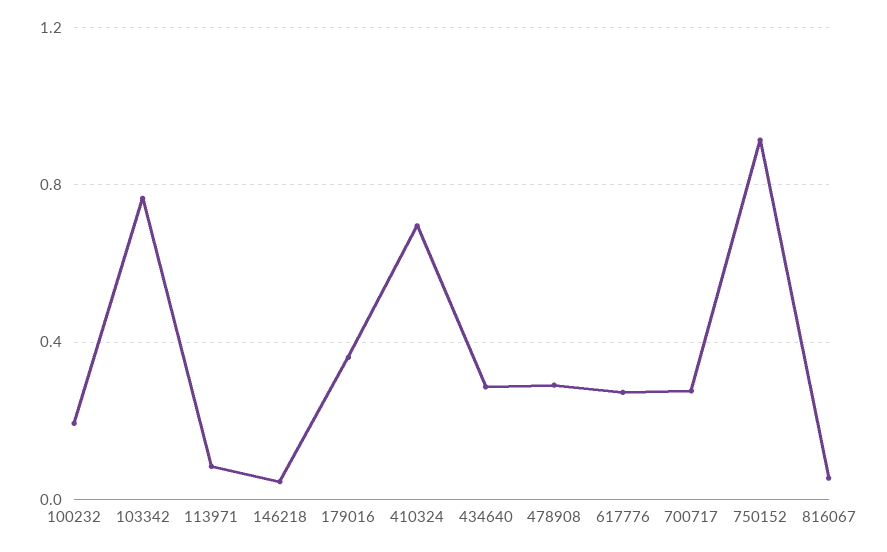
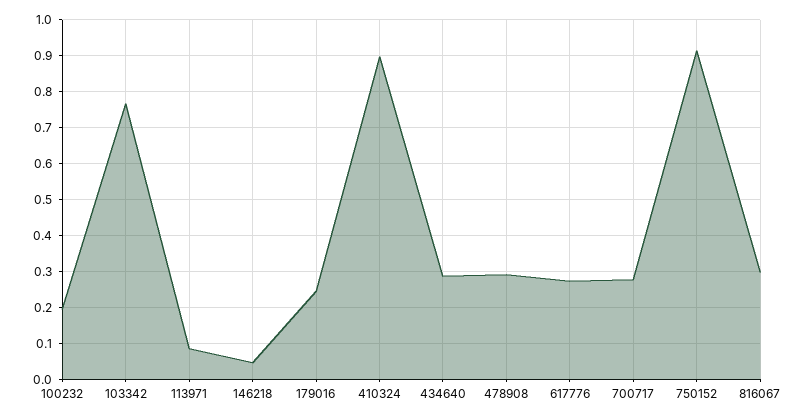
179016: 0.35 -> 0.24
410324: 0.7 -> 0.9
816067: 0.05 -> 0.3

